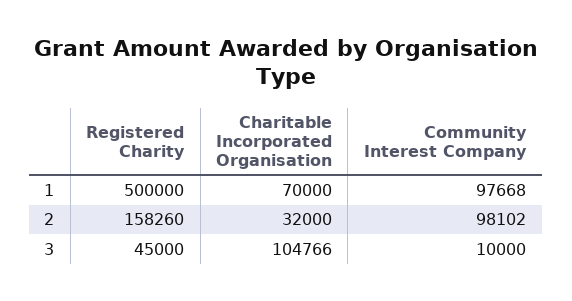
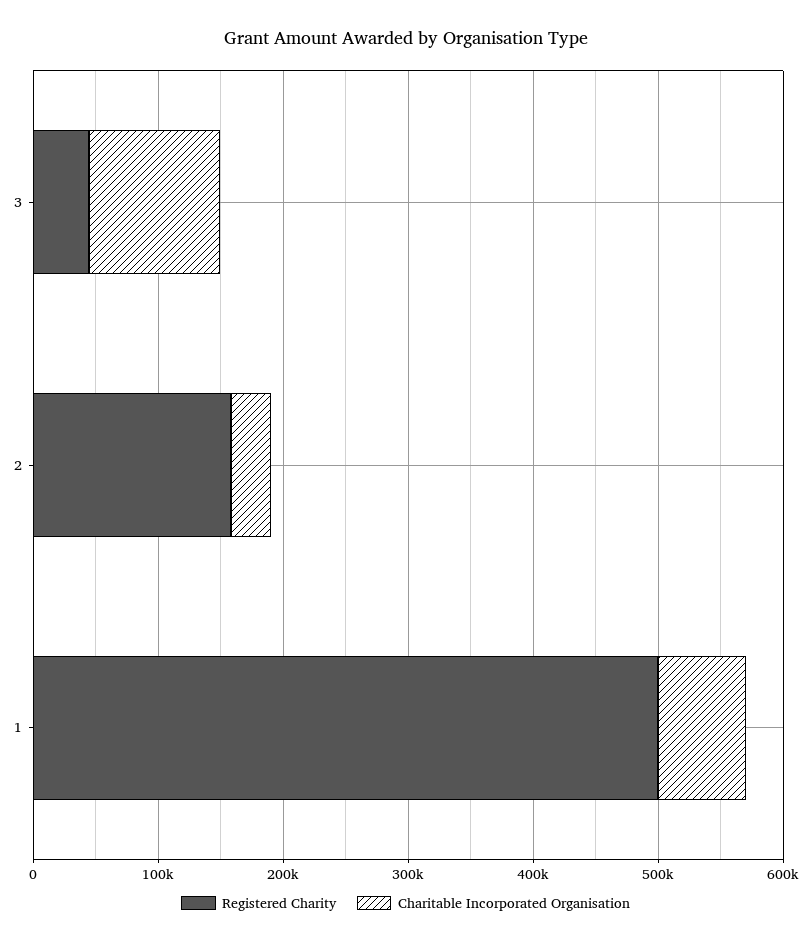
Community Interest Company, 1: 97668 -> none
Community Interest Company, 2: 98102 -> none
Community Interest Company, 3: 10000 -> none

